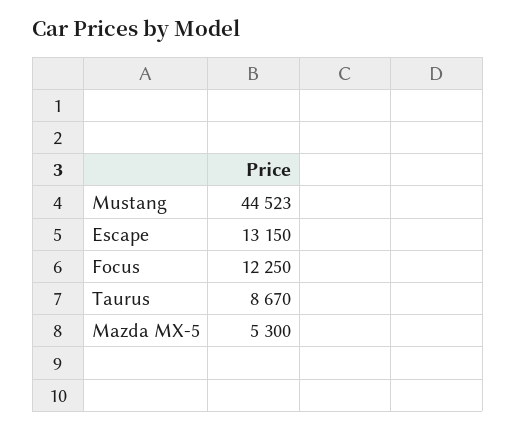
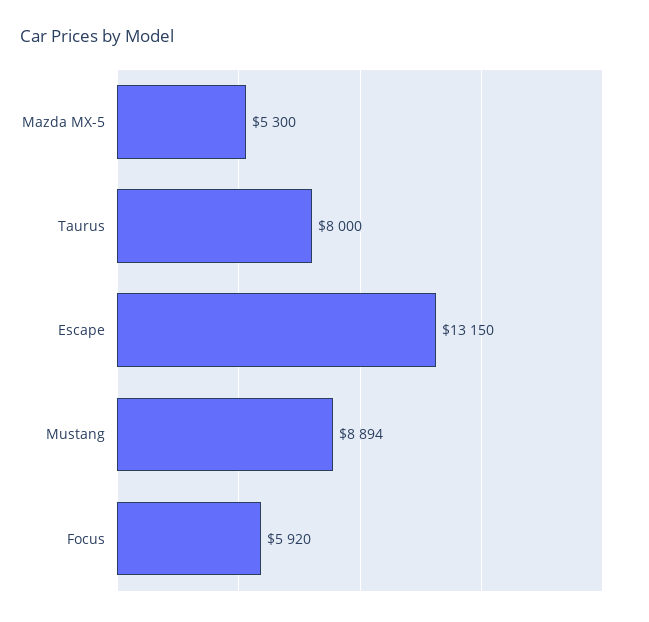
Mustang: 44523 -> 8894
Focus: 12250 -> 5920
Taurus: 8670 -> 8000

